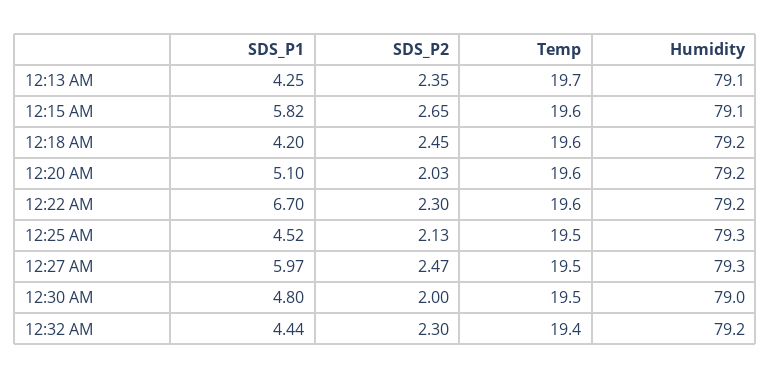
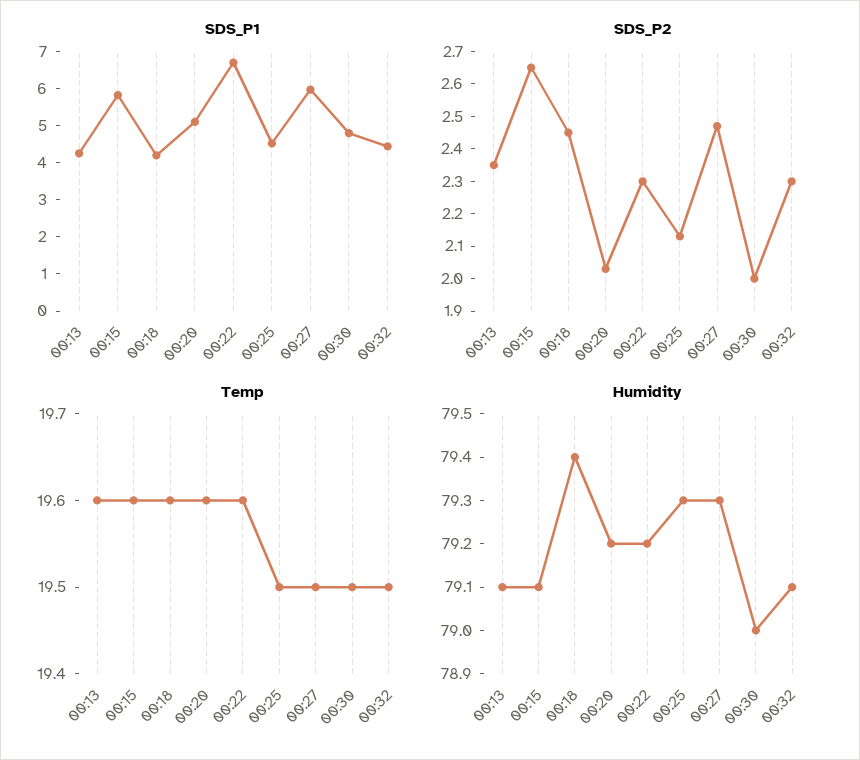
Temp, 12:13 AM: 19.7 -> 19.6
Humidity, 12:18 AM: 79.2 -> 79.4
Temp, 12:32 AM: 19.4 -> 19.5
Humidity, 12:32 AM: 79.2 -> 79.1

